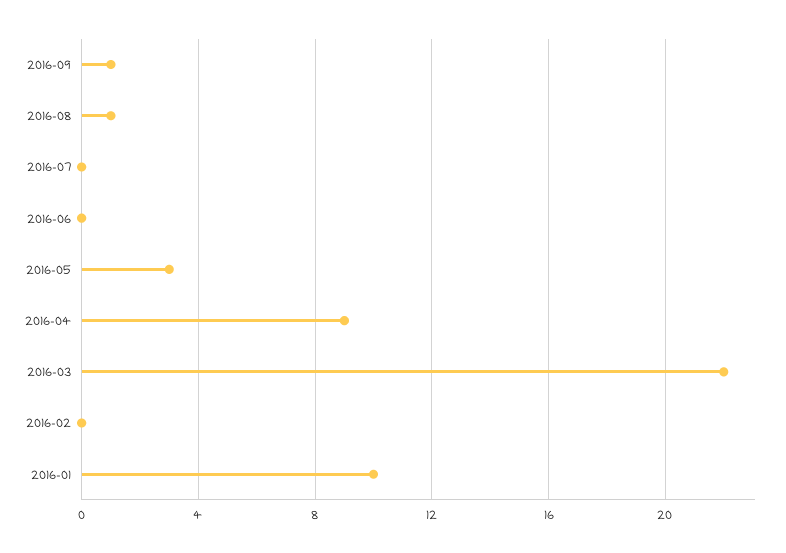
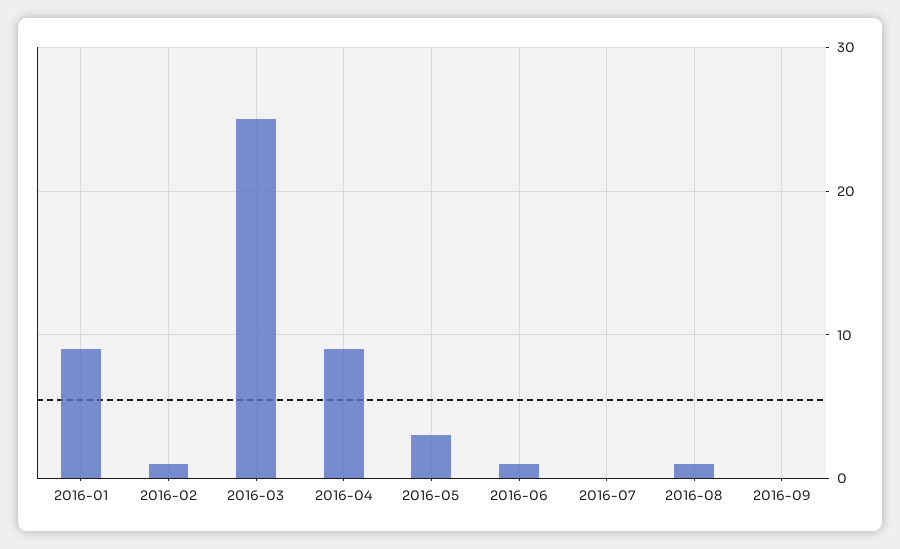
2016-09: 1 -> 0
2016-06: 0 -> 1
2016-03: 22 -> 25
2016-02: 0 -> 1
2016-01: 10 -> 9

